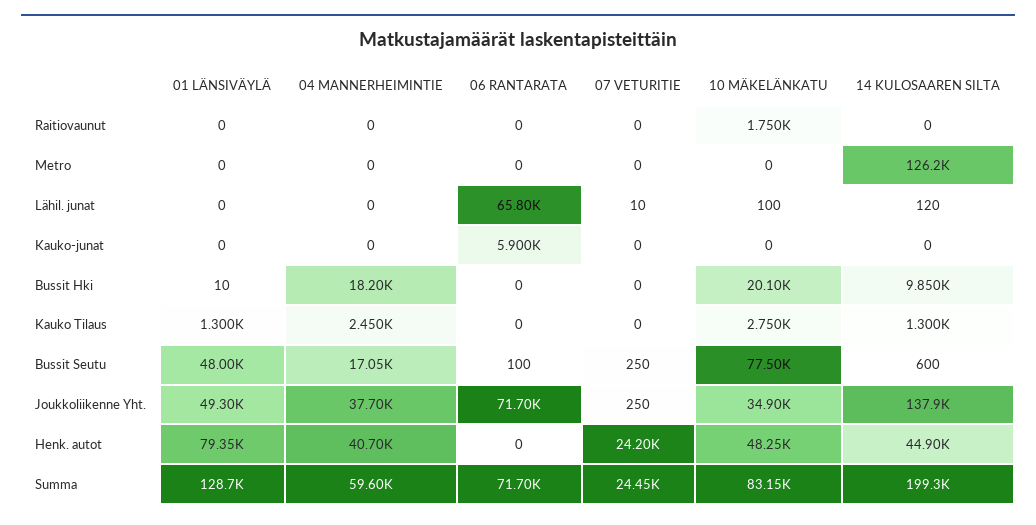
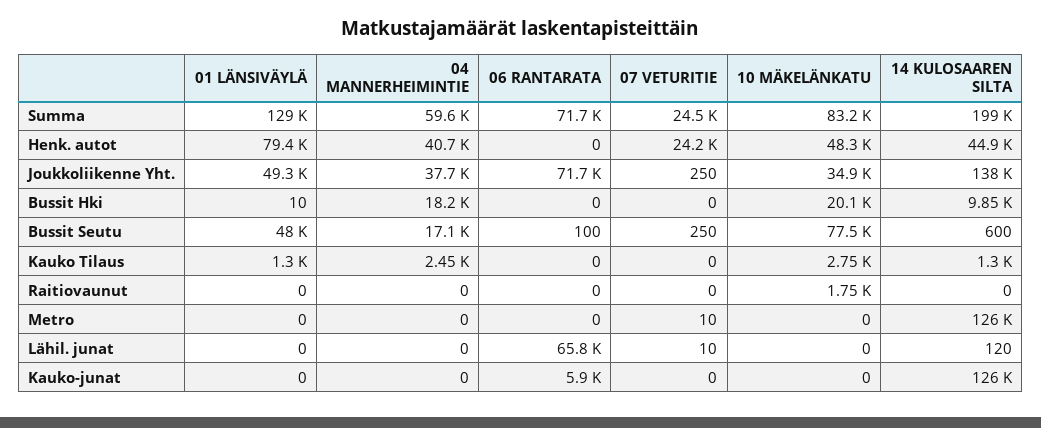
07 VETURITIE, Metro: 0 -> 10
10 MÄKELÄNKATU, Lähil. junat: 100 -> 0
14 KULOSAAREN SILTA, Kauko-junat: 0 -> 126000

